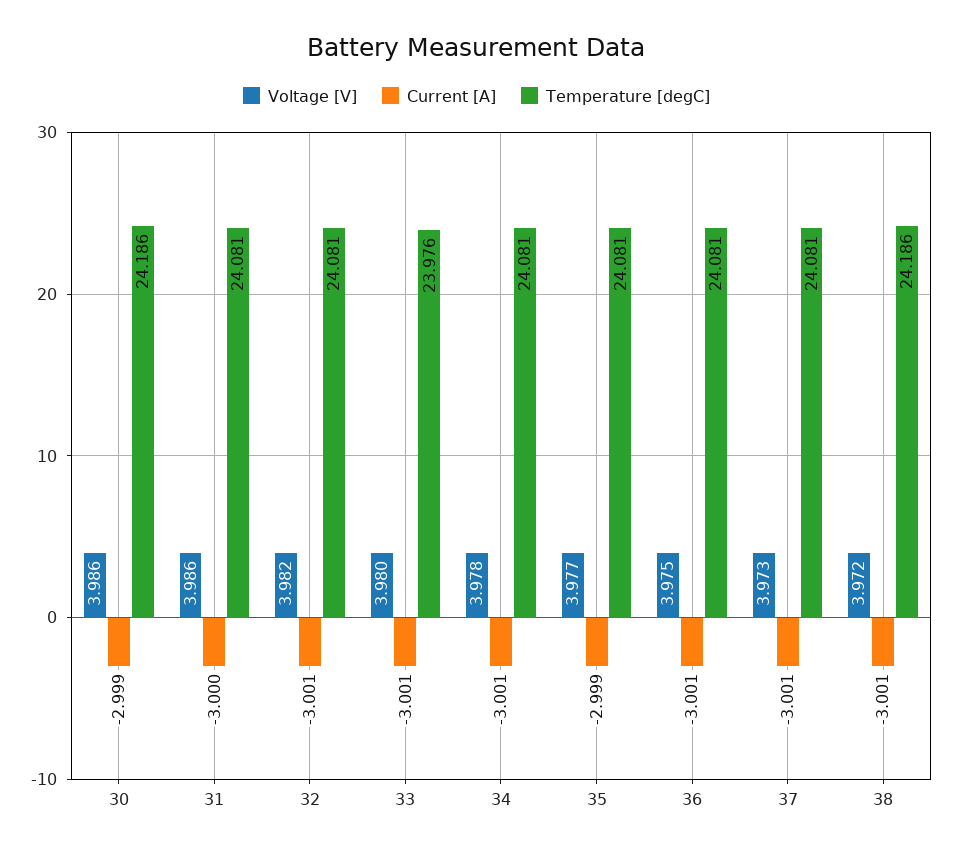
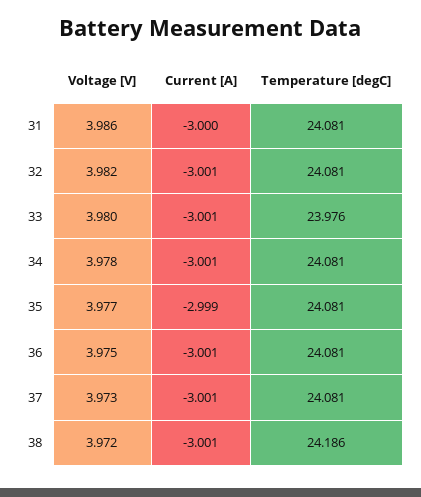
Voltage [V], 30: 3.986 -> none
Current [A], 30: -2.999 -> none
Temperature [degC], 30: 24.186 -> none

